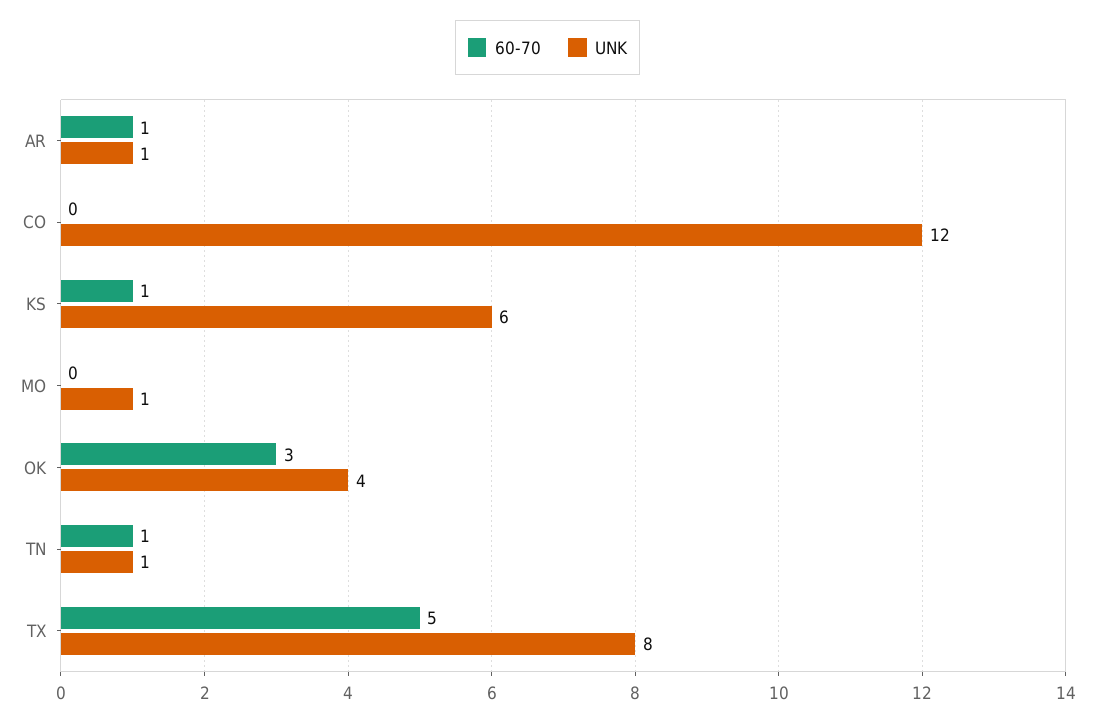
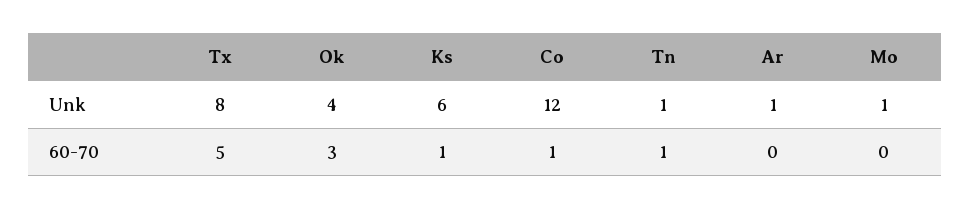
60-70, AR: 1 -> 0
60-70, CO: 0 -> 1

